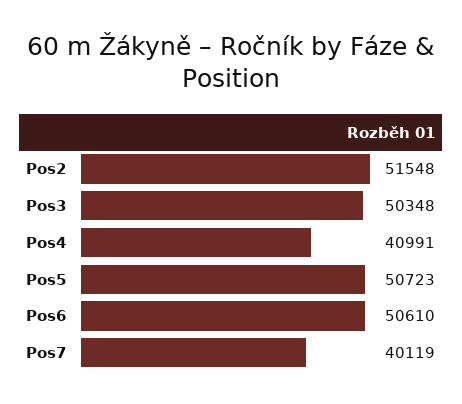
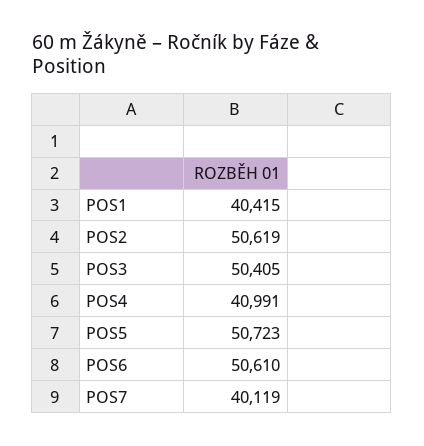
Pos2: 51548 -> 50619
Pos3: 50348 -> 50405
POS1: none -> 40415

